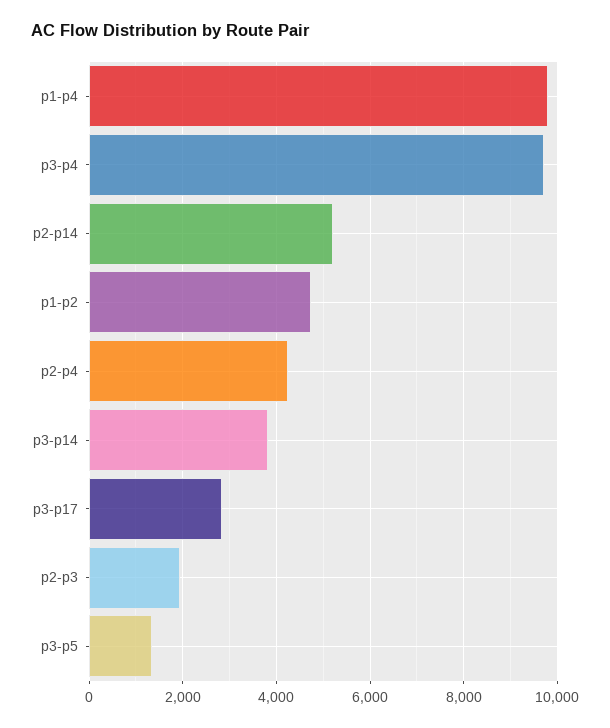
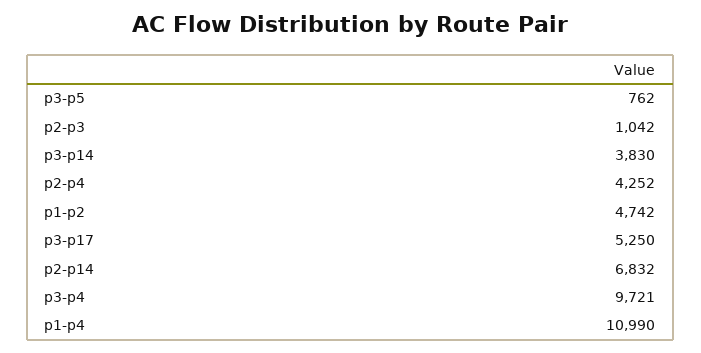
p1-p4: 9800 -> 10990
p2-p14: 5200 -> 6832
p3-p17: 2800 -> 5250
p2-p3: 2000 -> 1042
p3-p5: 1400 -> 762

